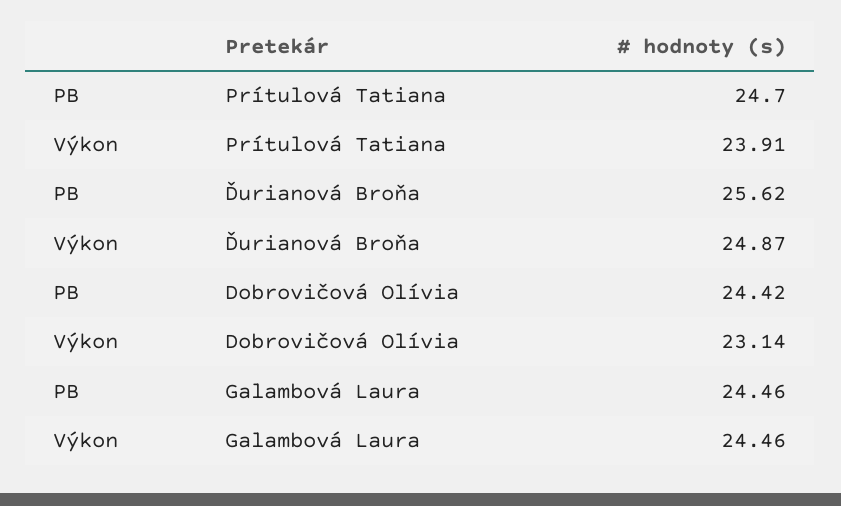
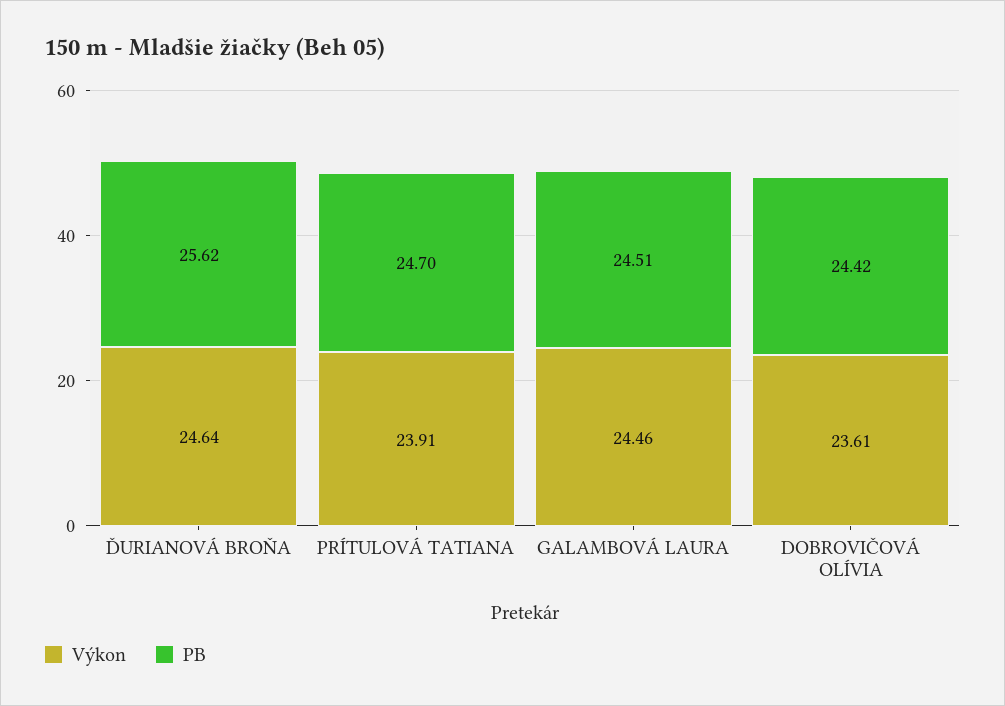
Výkon, Ďurianová Broňa: 24.87 -> 24.64
Výkon, Dobrovičová Olívia: 23.14 -> 23.61
PB, Galambová Laura: 24.46 -> 24.51

